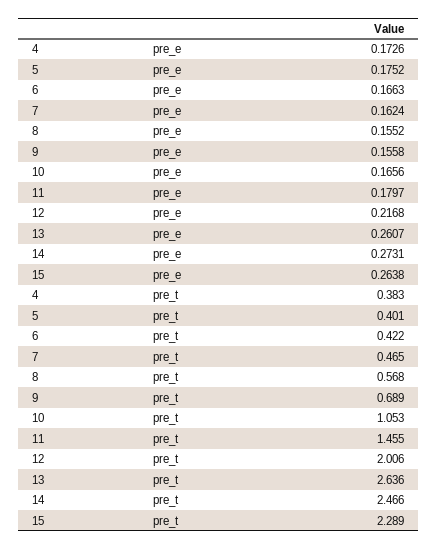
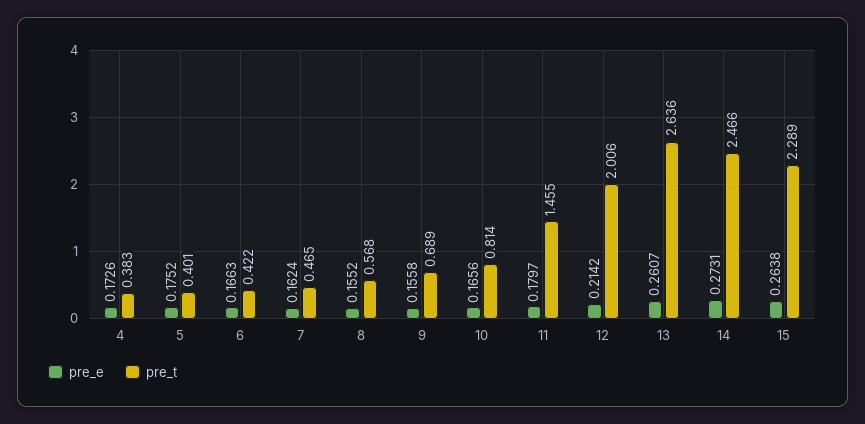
pre_e, 12: 0.2168 -> 0.2142
pre_t, 10: 1.053 -> 0.814

